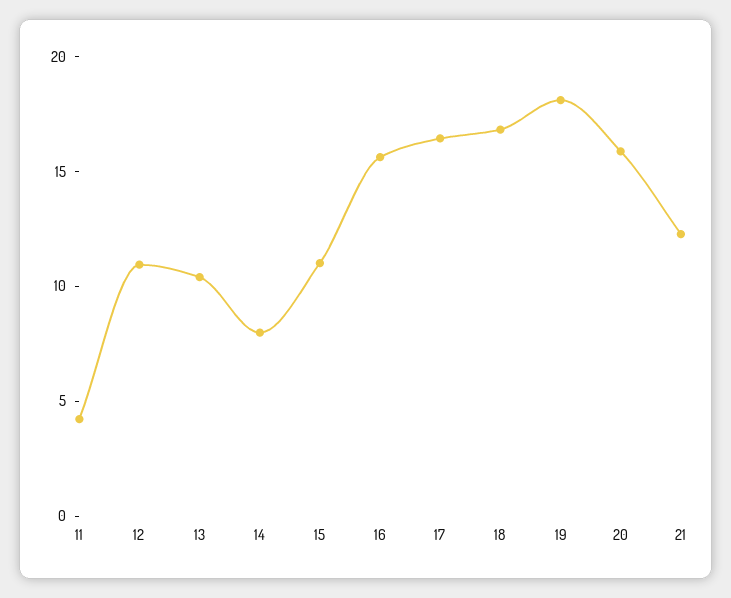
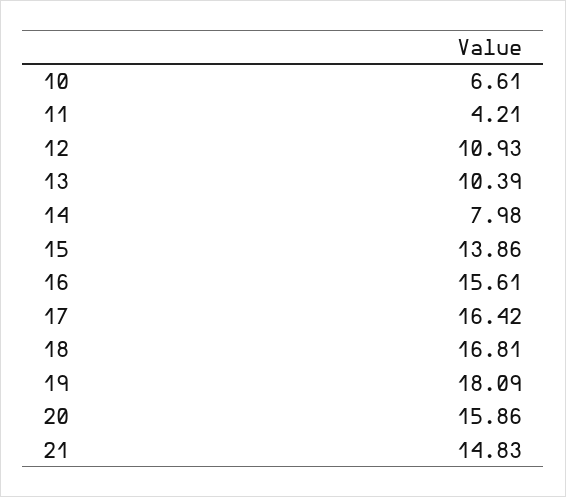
15: 11 -> 13.86
21: 12 -> 14.83
10: none -> 6.61

